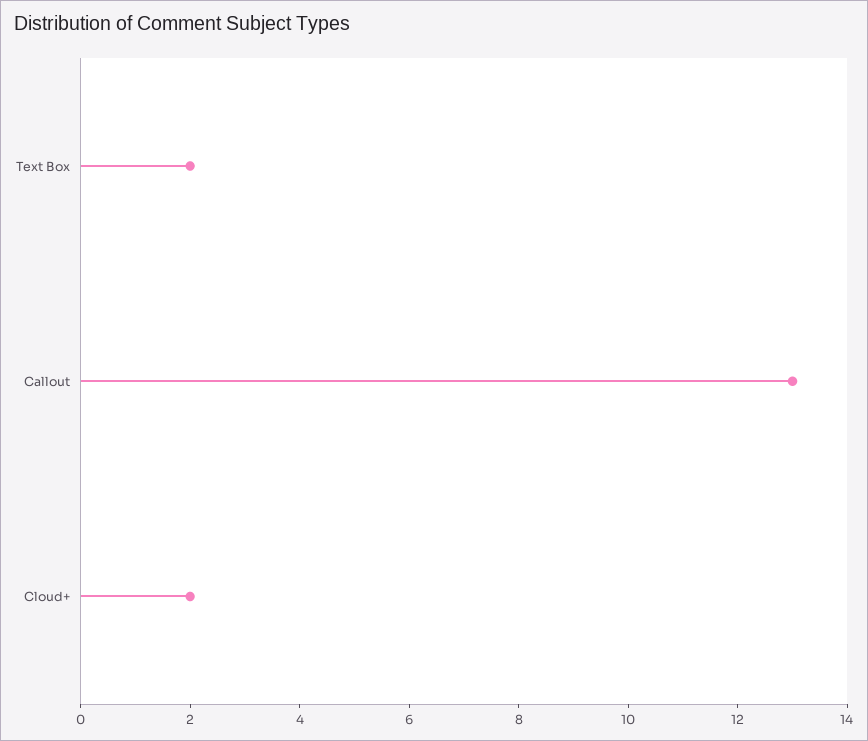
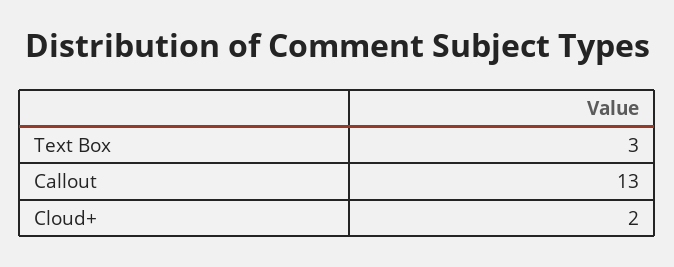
Text Box: 2 -> 3

